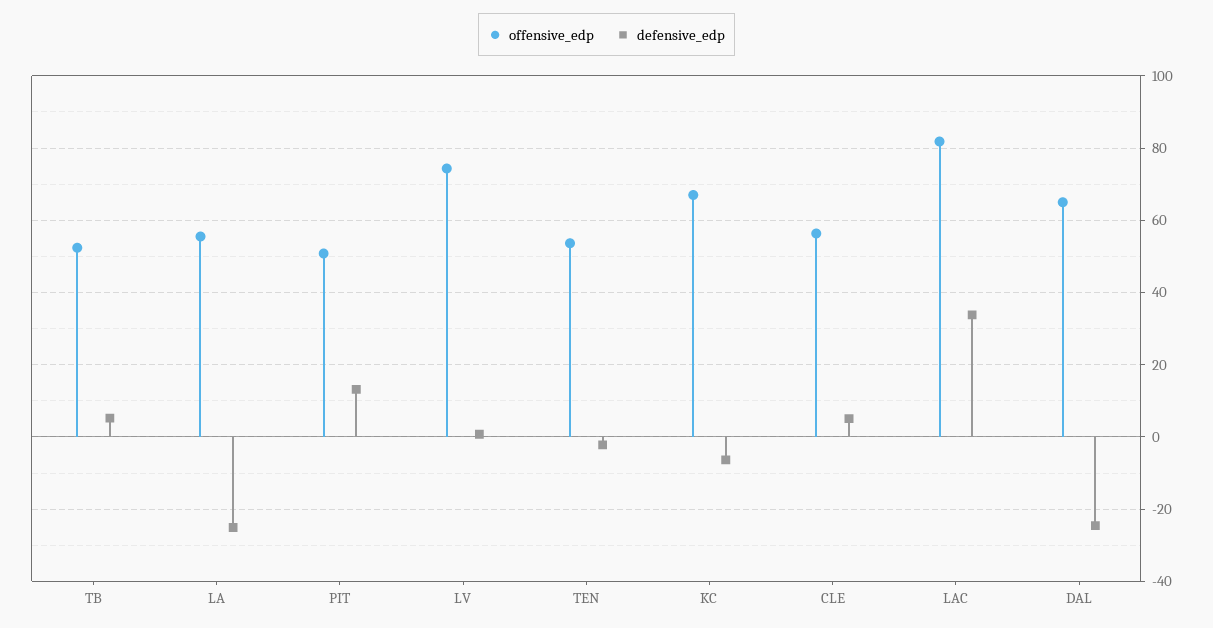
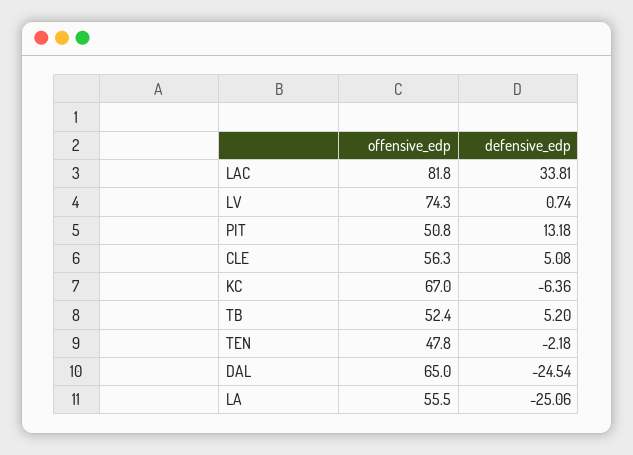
offensive_edp, TEN: 54 -> 47.8

